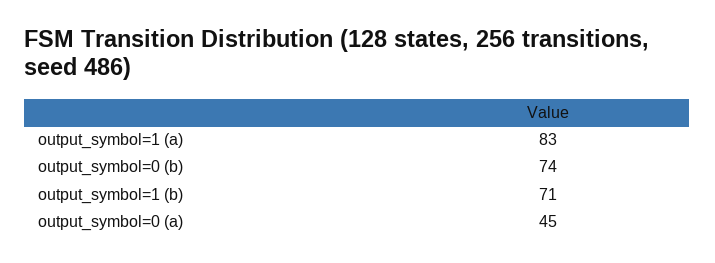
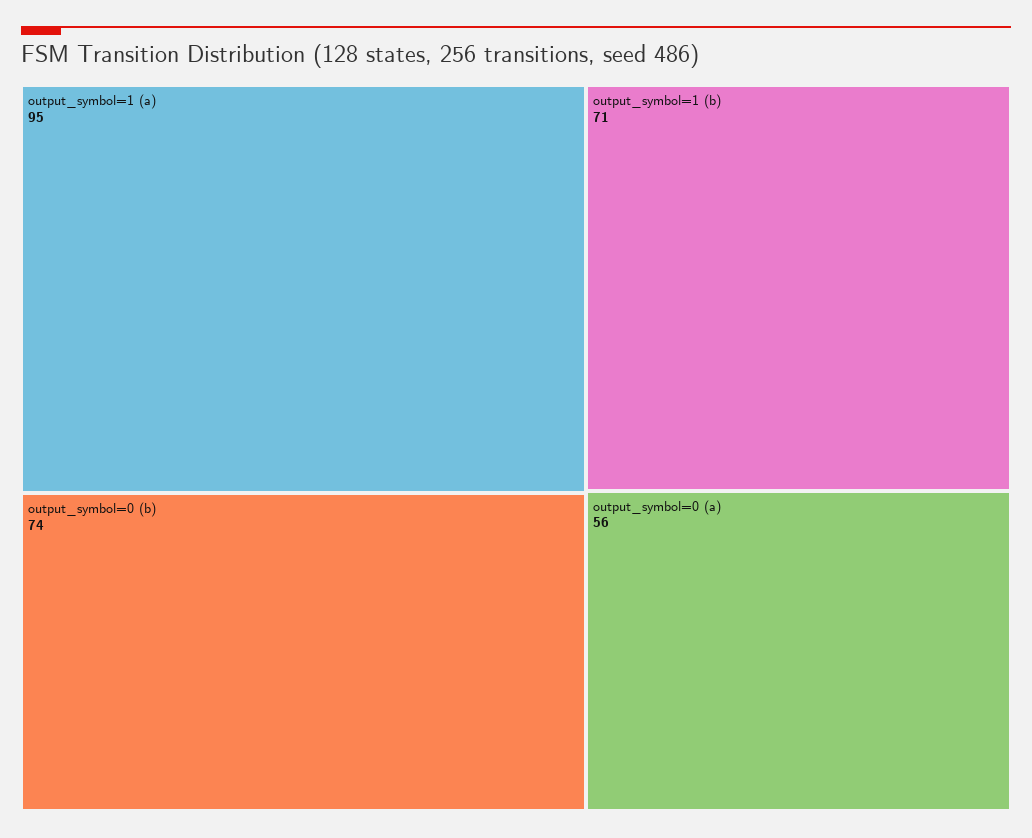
output_symbol=1 (a): 83 -> 95
output_symbol=0 (a): 45 -> 56

